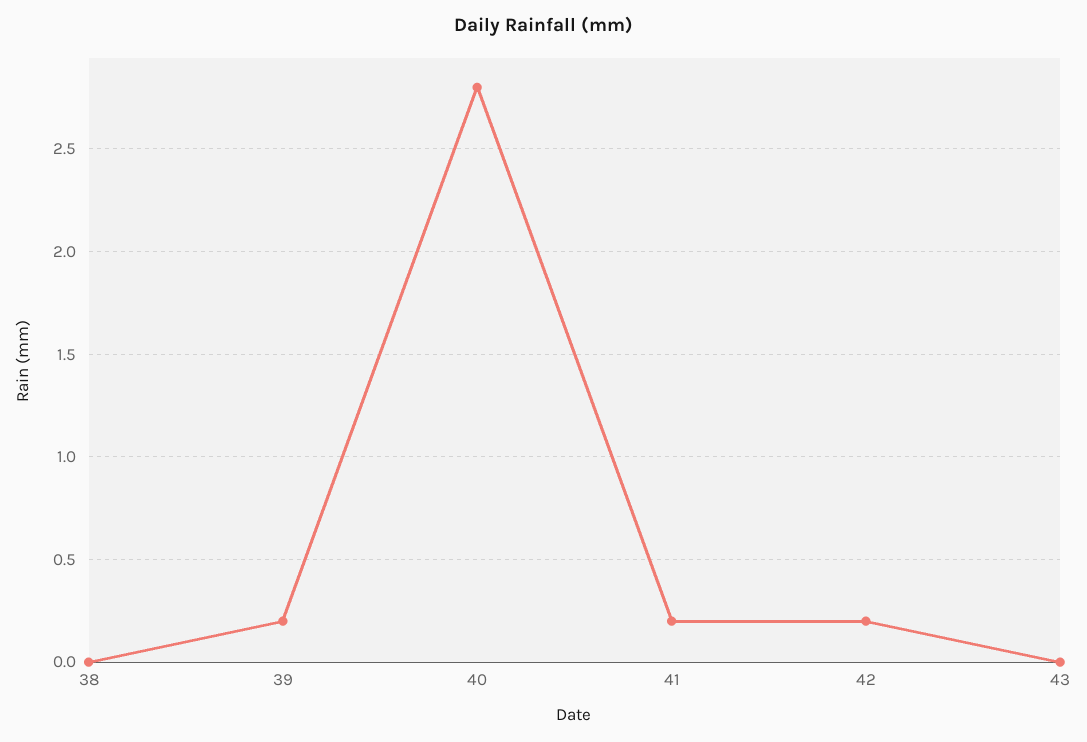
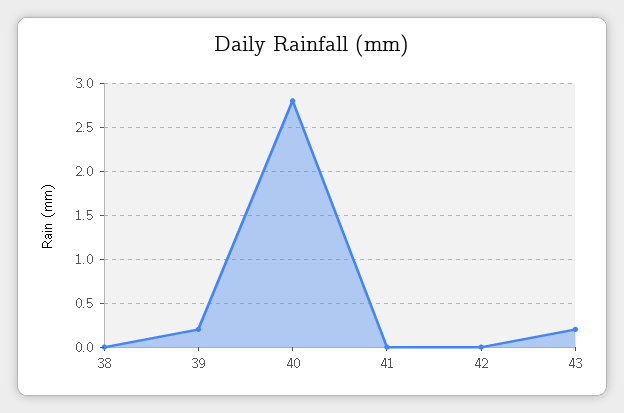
41: 0.2 -> 0
42: 0.2 -> 0
43: 0 -> 0.2

